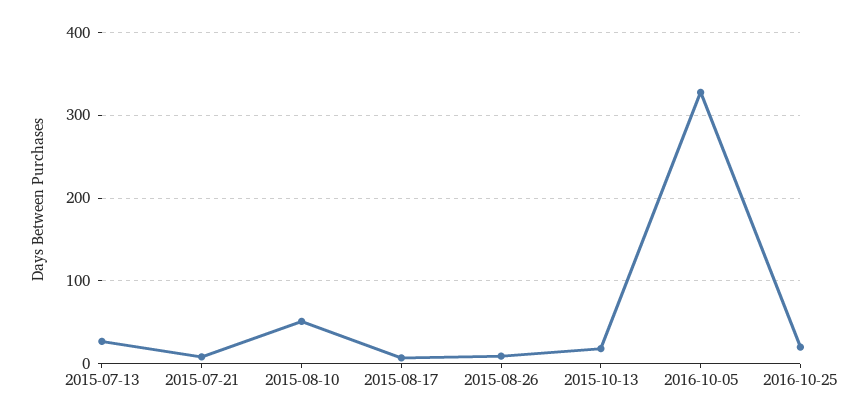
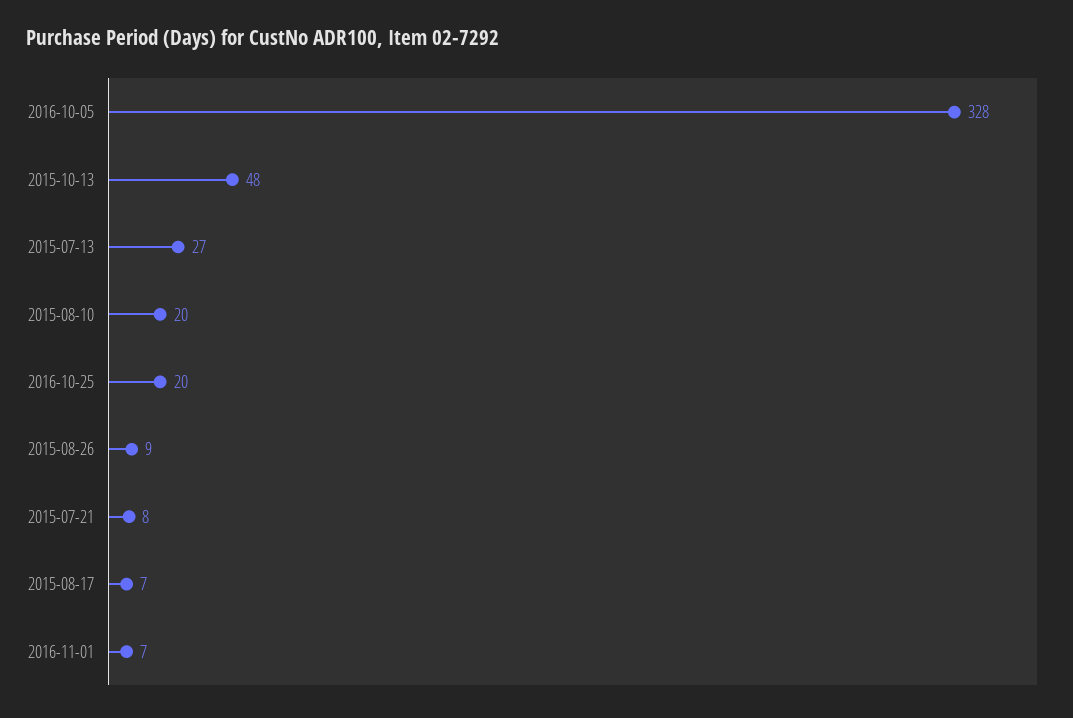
2015-08-10: 50 -> 20
2015-10-13: 20 -> 48
2016-11-01: none -> 7

